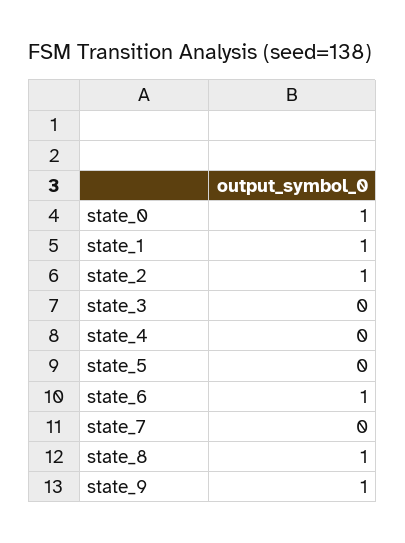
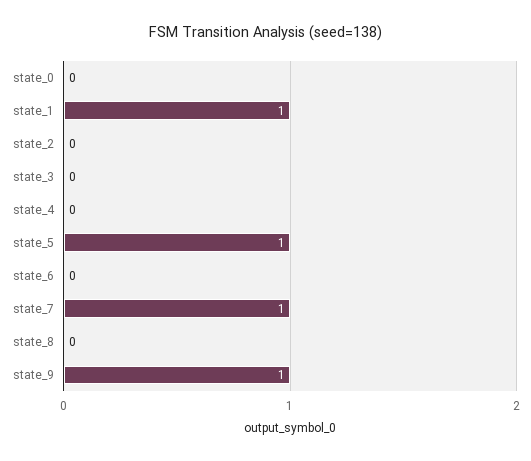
state_0: 1 -> 0
state_2: 1 -> 0
state_5: 0 -> 1
state_6: 1 -> 0
state_7: 0 -> 1
state_8: 1 -> 0

